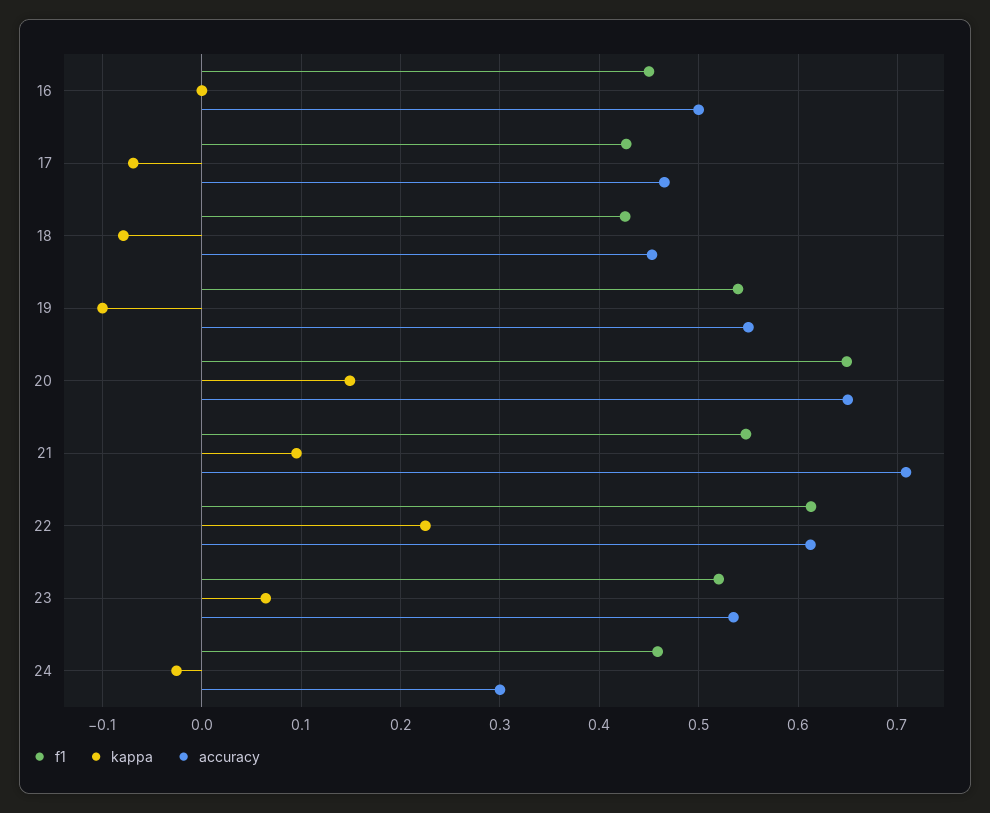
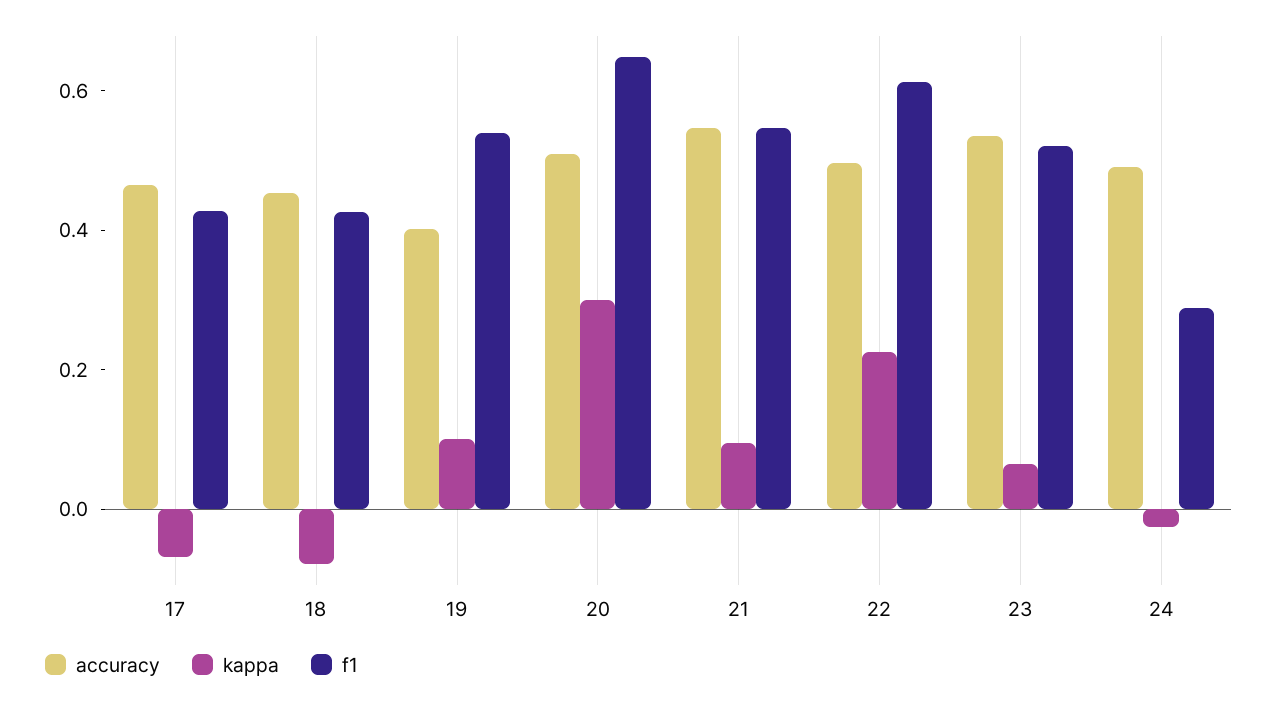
f1, 16: 0.45 -> none
kappa, 16: 0 -> none
accuracy, 16: 0.5 -> none
kappa, 19: -0.1 -> 0.1
accuracy, 19: 0.55 -> 0.4
kappa, 20: 0.15 -> 0.3
accuracy, 20: 0.65 -> 0.5
accuracy, 21: 0.71 -> 0.55
accuracy, 22: 0.61 -> 0.5
f1, 24: 0.46 -> 0.3
accuracy, 24: 0.3 -> 0.5

